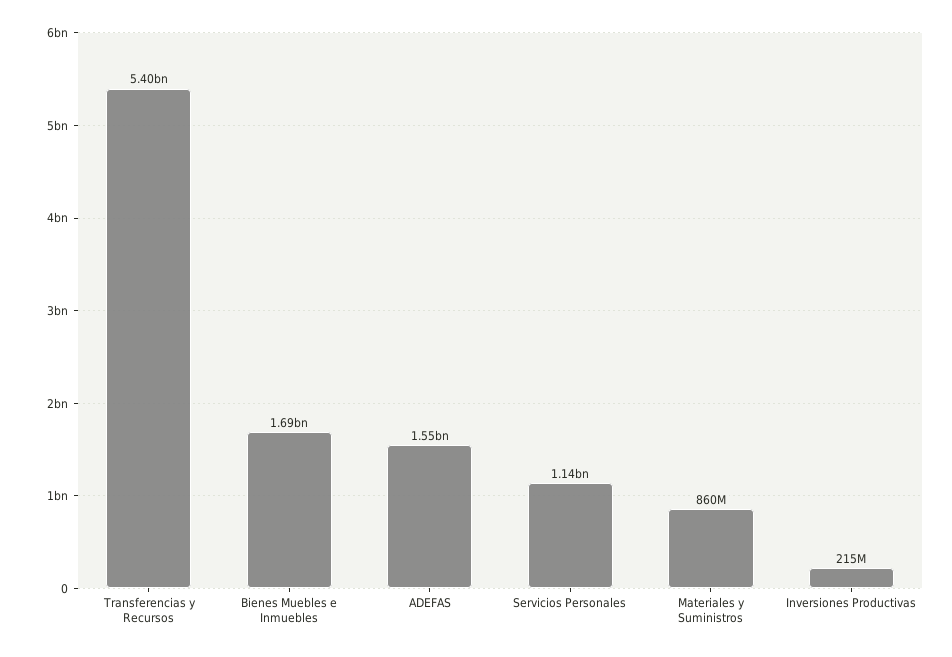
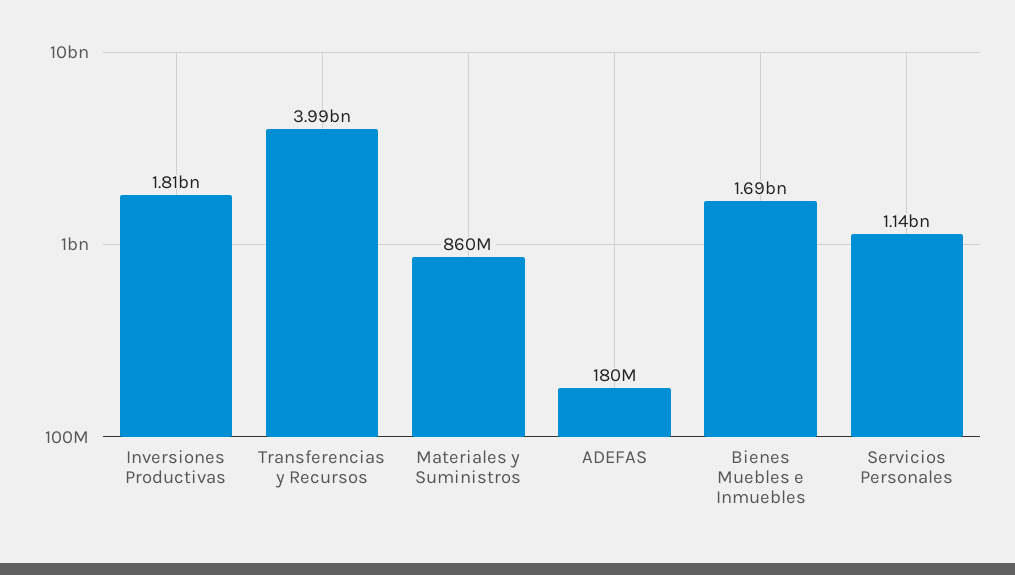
Transferencias y Recursos: 5400000000 -> 3990000000
ADEFAS: 1550000000 -> 180000000
Inversiones Productivas: 215000000 -> 1810000000

